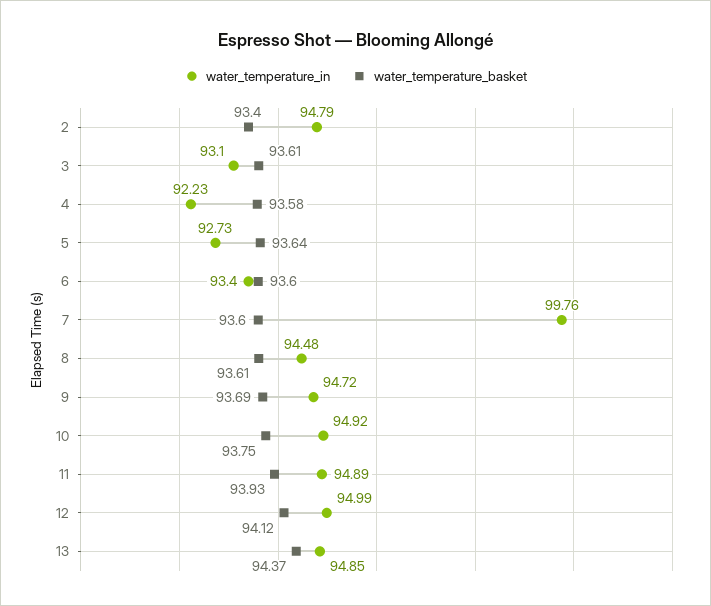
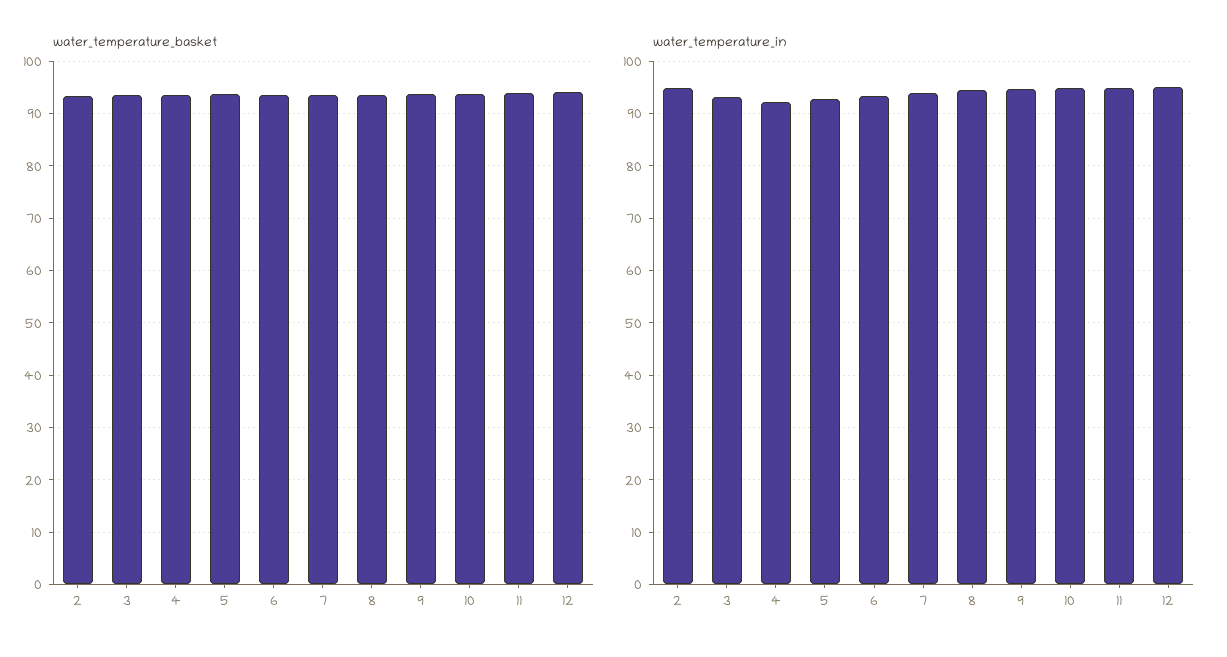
water_temperature_in, 7: 99.76 -> 94
water_temperature_in, 13: 94.85 -> none
water_temperature_basket, 13: 94.37 -> none

